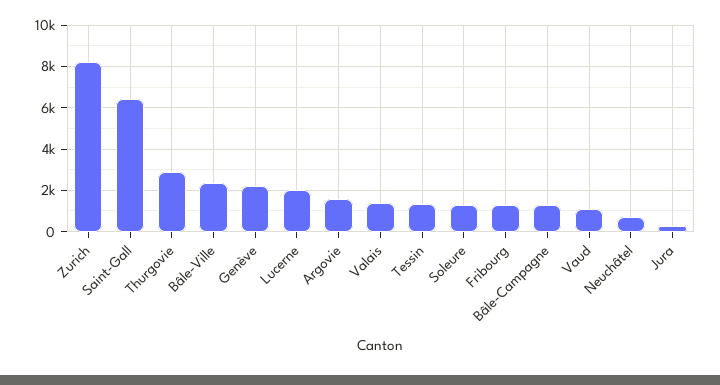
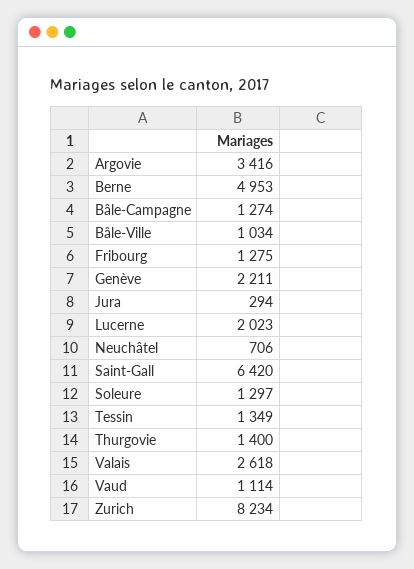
Thurgovie: 3000 -> 1400
Bâle-Ville: 2500 -> 1034
Argovie: 1500 -> 3416
Valais: 1500 -> 2618
Berne: none -> 4953

